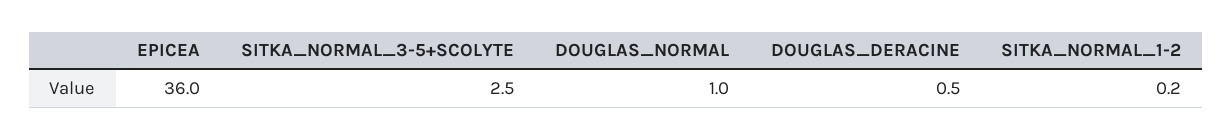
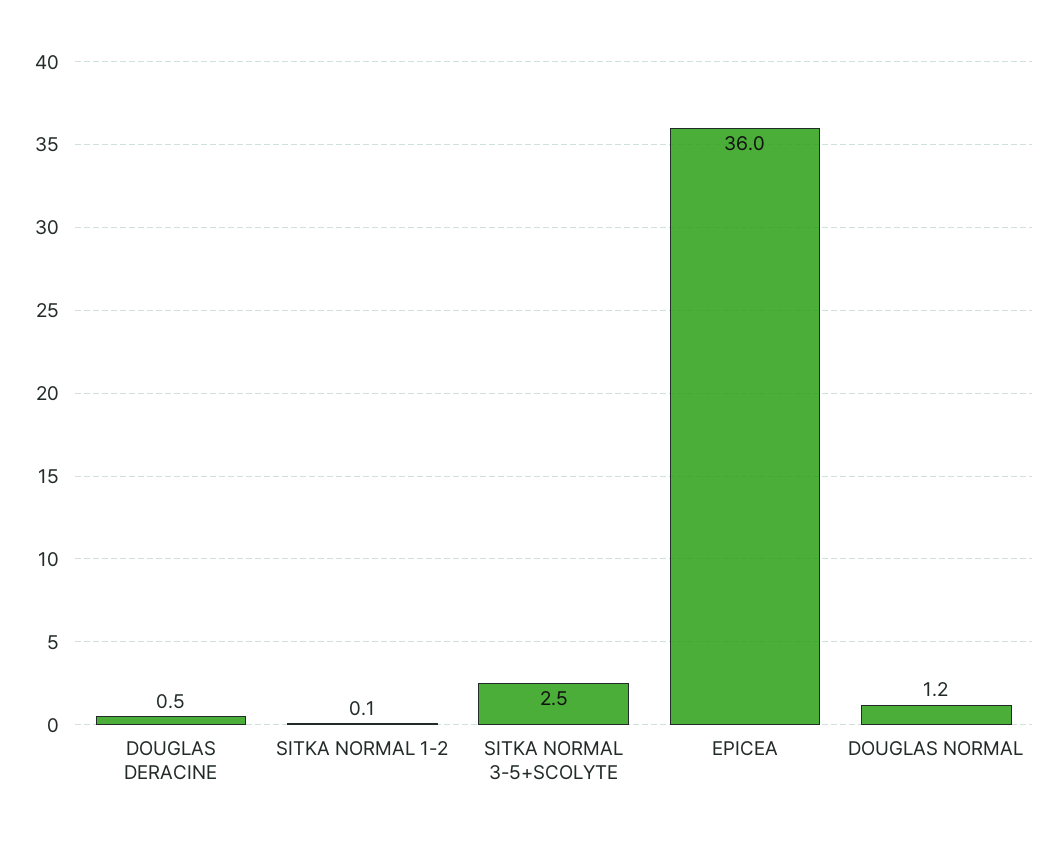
DOUGLAS_NORMAL: 1 -> 1.2
SITKA_NORMAL_1-2: 0.2 -> 0.1

